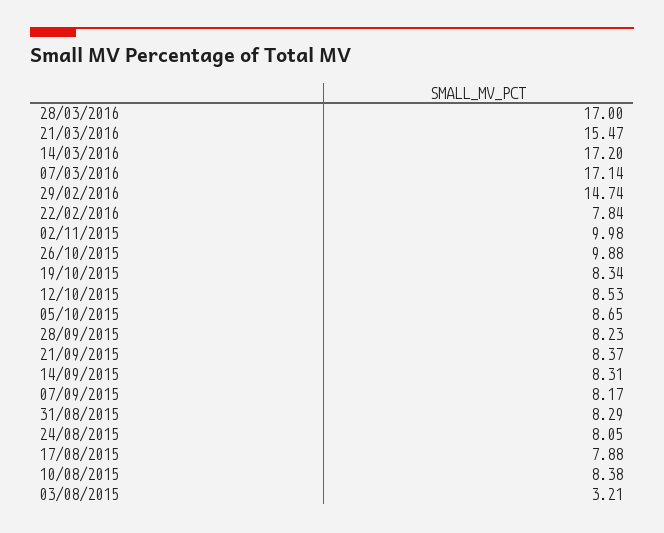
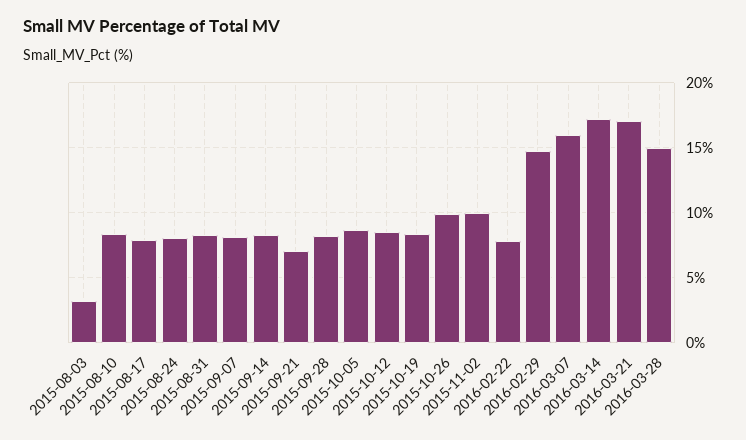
28/03/2016: 17 -> 15
21/03/2016: 15.47 -> 17
07/03/2016: 17.14 -> 16
21/09/2015: 8.37 -> 7

